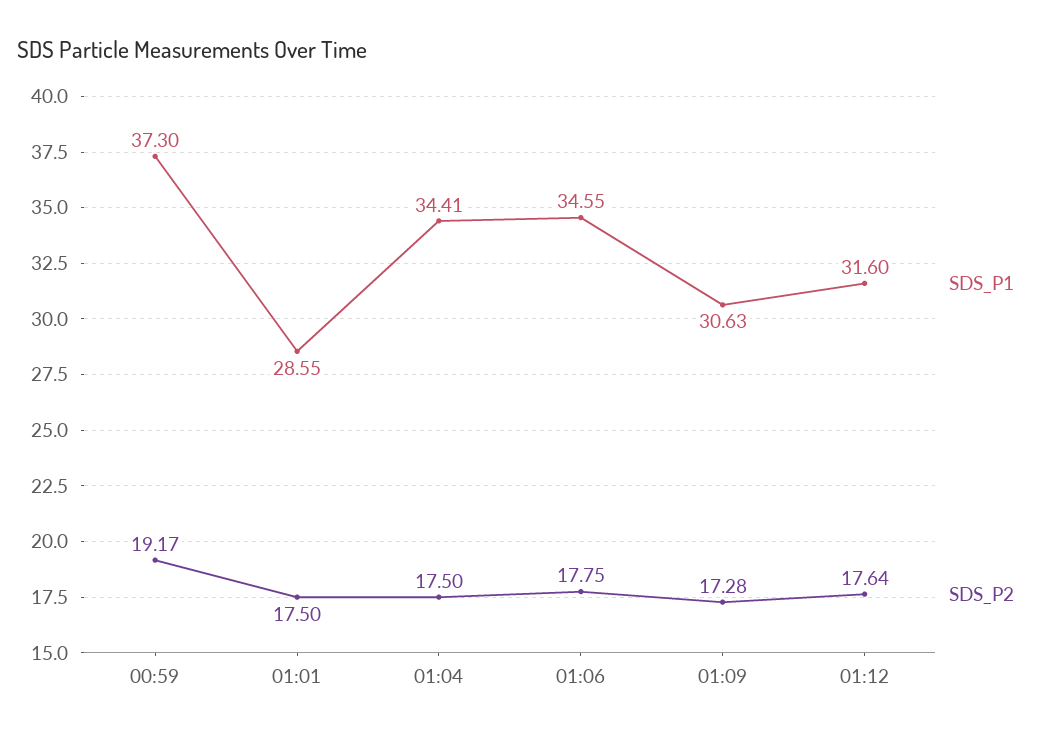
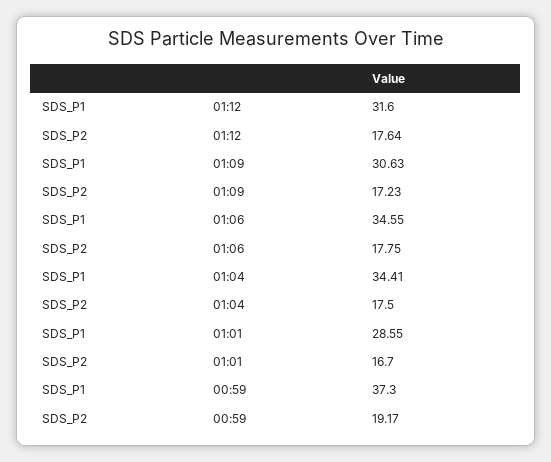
SDS_P2, 01:01: 17.5 -> 16.7
SDS_P2, 01:09: 17.28 -> 17.23

